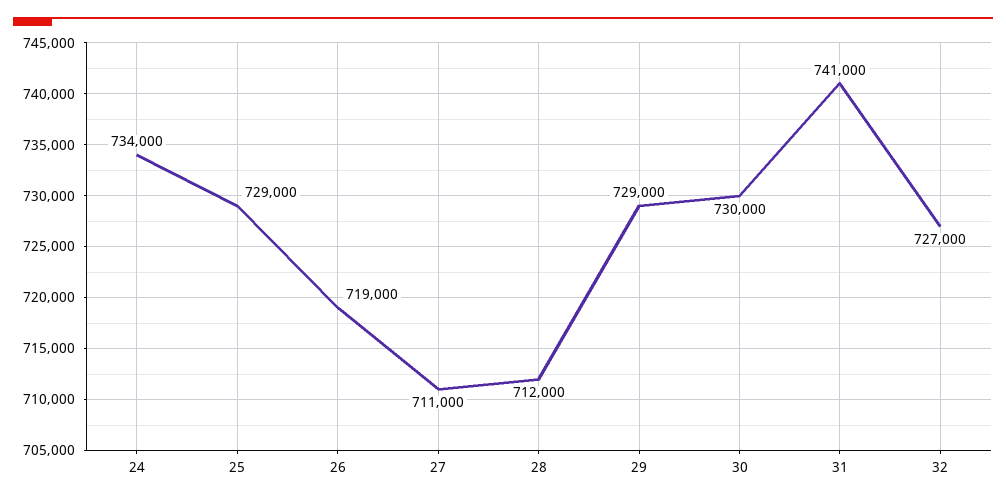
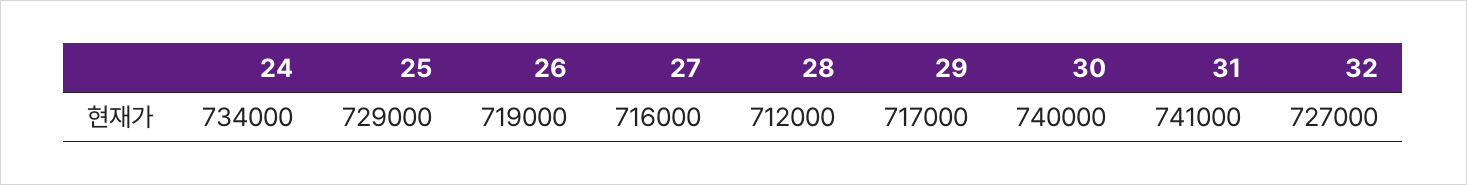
27: 711000 -> 716000
29: 729000 -> 717000
30: 730000 -> 740000

